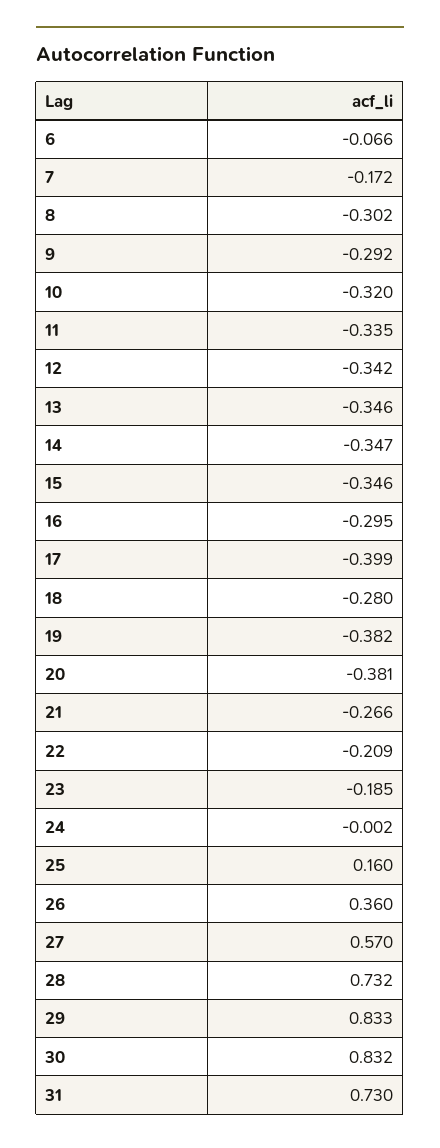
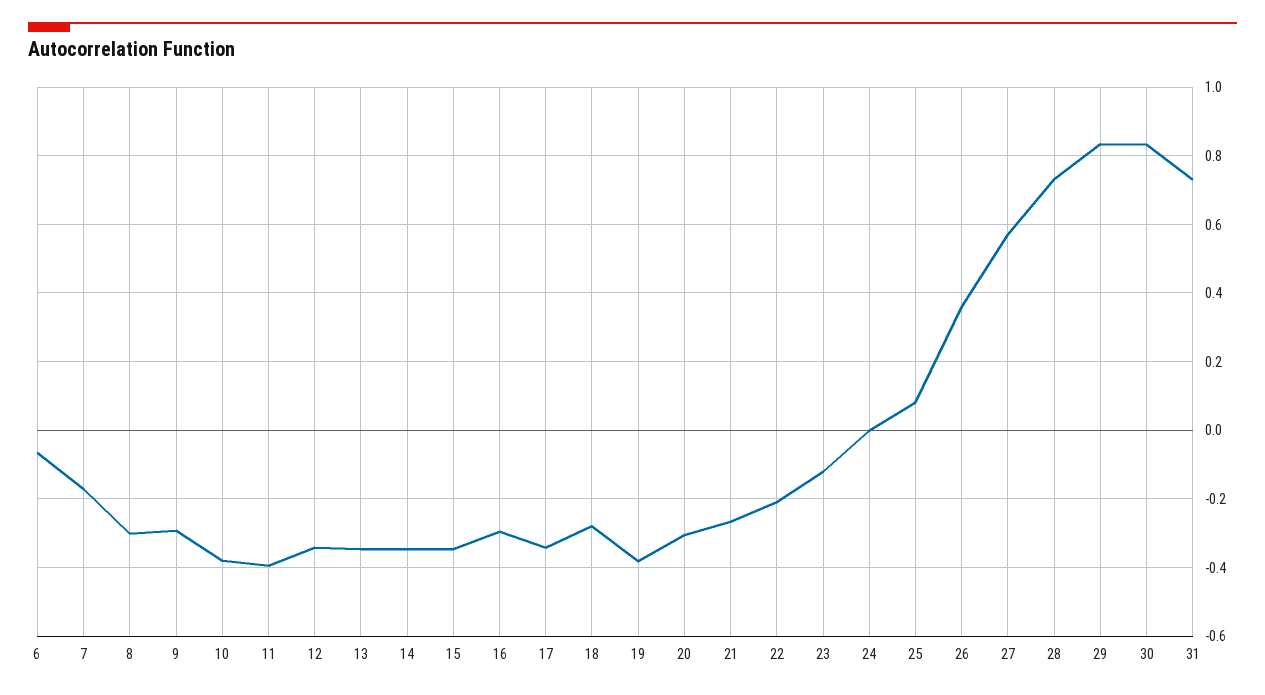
10: -0.32 -> -0.38
11: -0.335 -> -0.4
17: -0.399 -> -0.34
20: -0.381 -> -0.3
23: -0.185 -> -0.12
25: 0.16 -> 0.08

